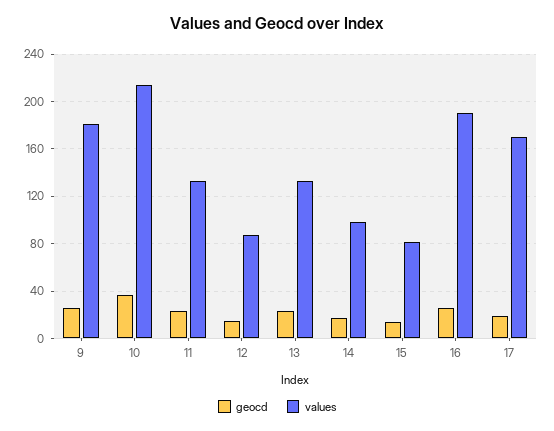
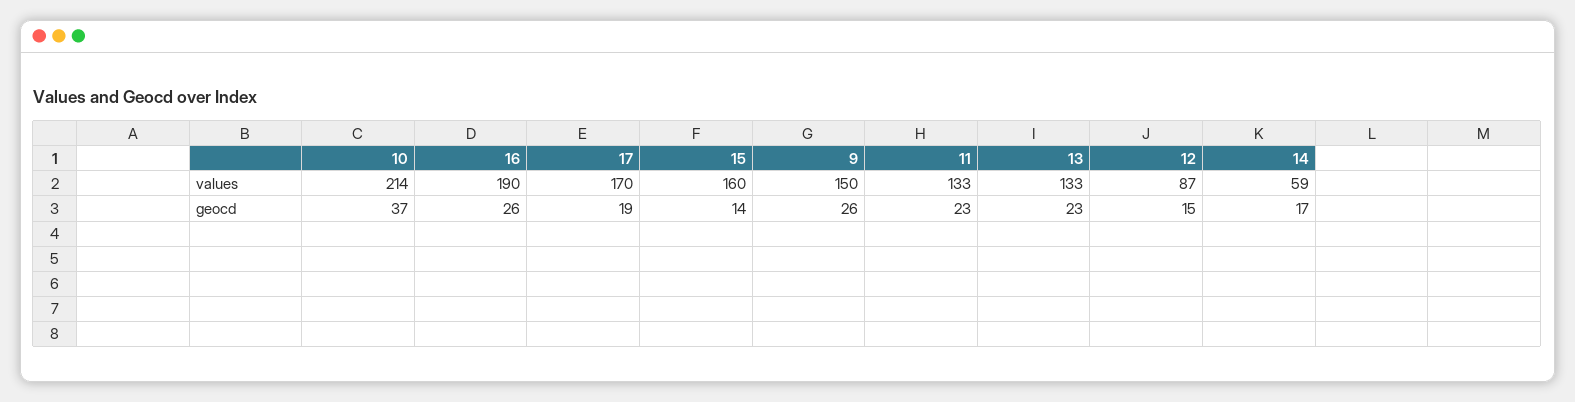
values, 9: 180 -> 150
values, 14: 100 -> 59
values, 15: 80 -> 160

